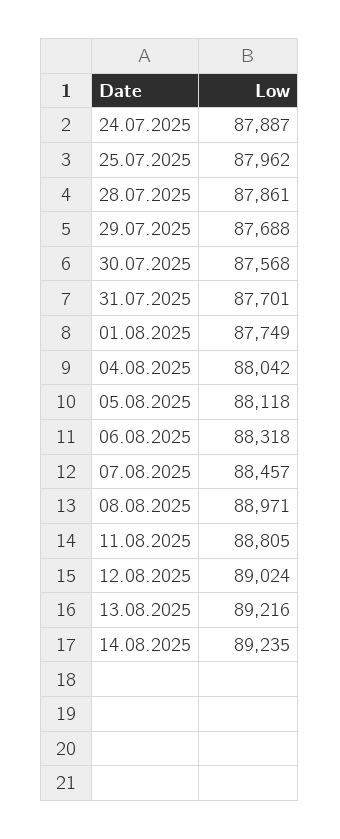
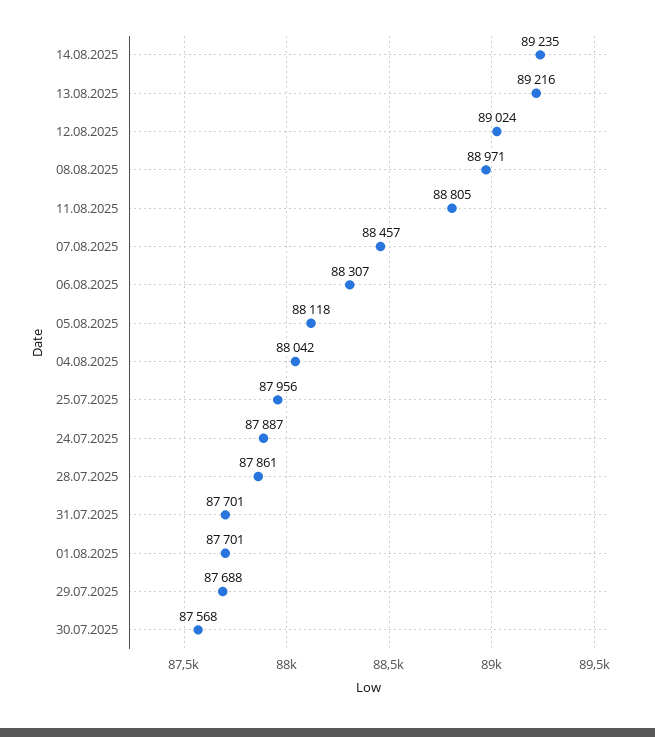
25.07.2025: 87962 -> 87956
01.08.2025: 87749 -> 87701
06.08.2025: 88318 -> 88307

